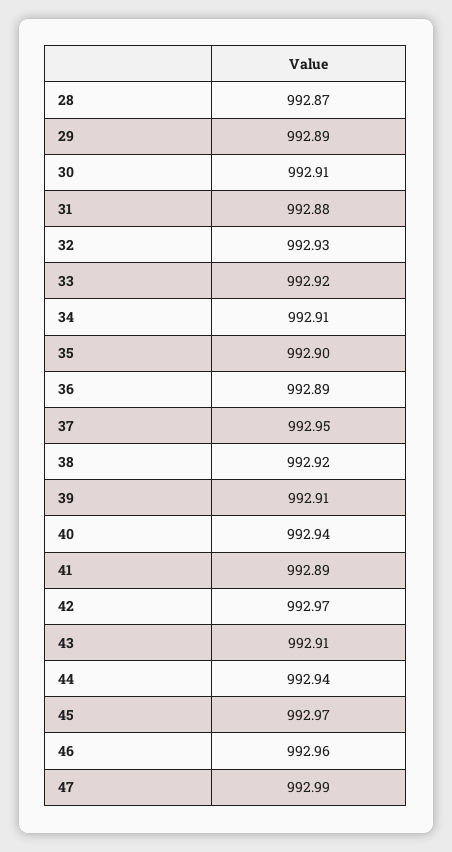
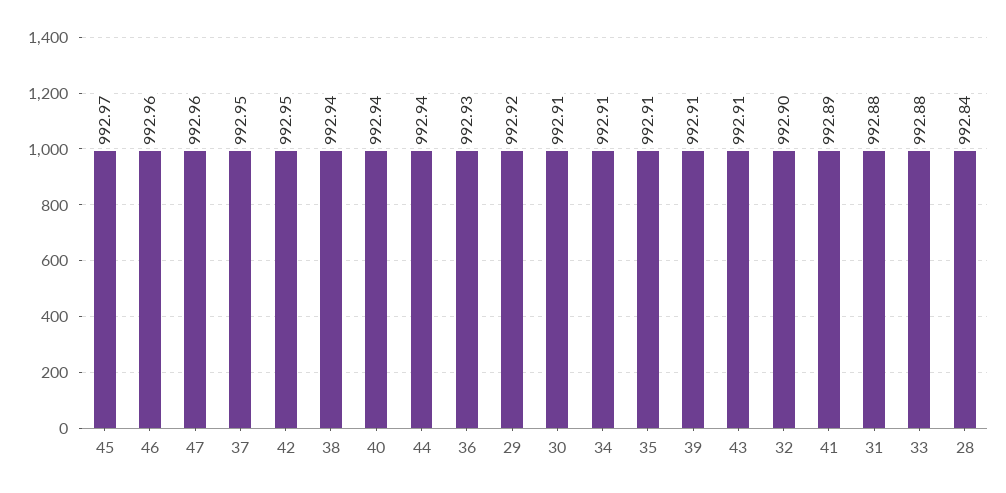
28: 992.87 -> 992.84
29: 992.89 -> 992.92
32: 992.93 -> 992.9
33: 992.92 -> 992.88
35: 992.9 -> 992.91
36: 992.89 -> 992.93
38: 992.92 -> 992.94
42: 992.97 -> 992.95
47: 992.99 -> 992.96

